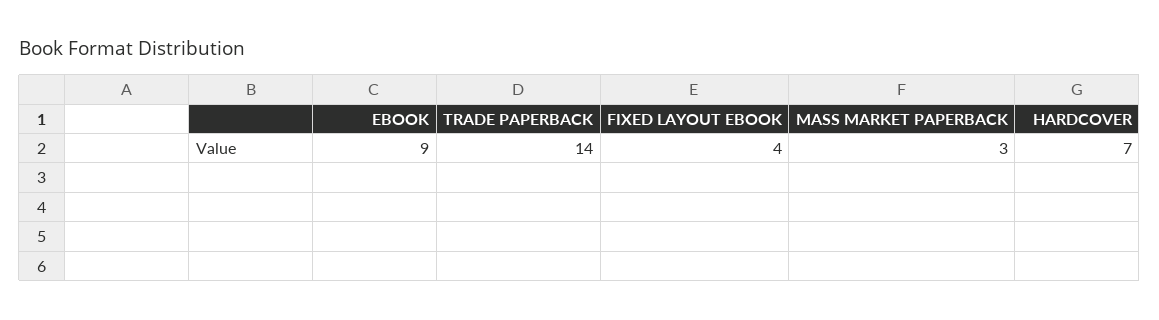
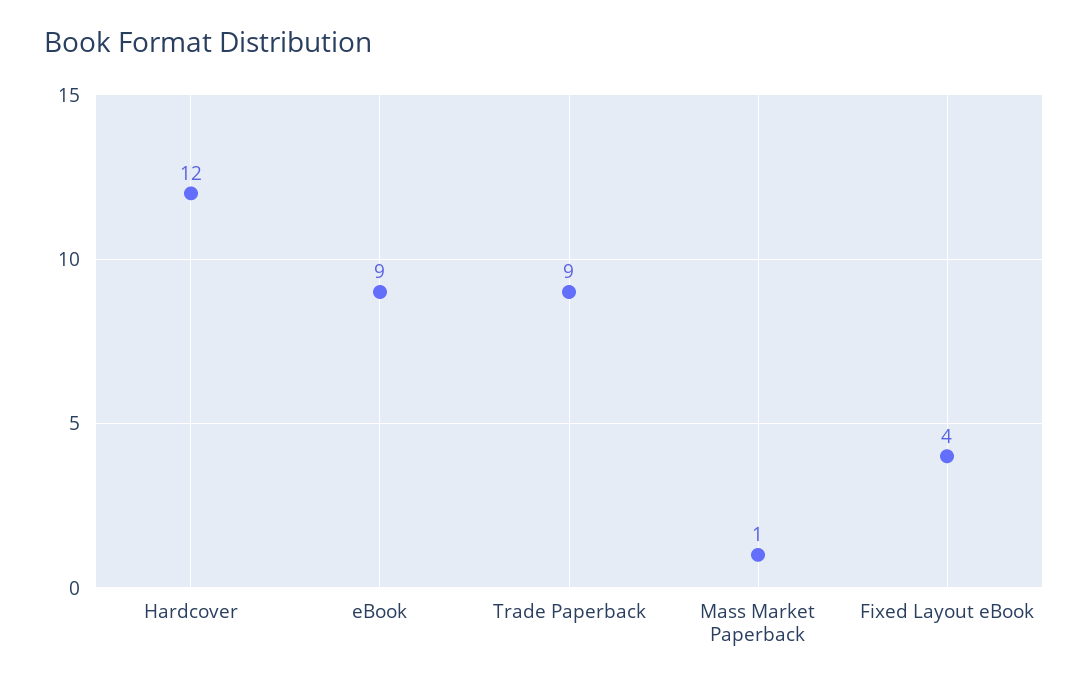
TRADE PAPERBACK: 14 -> 9
MASS MARKET PAPERBACK: 3 -> 1
HARDCOVER: 7 -> 12

